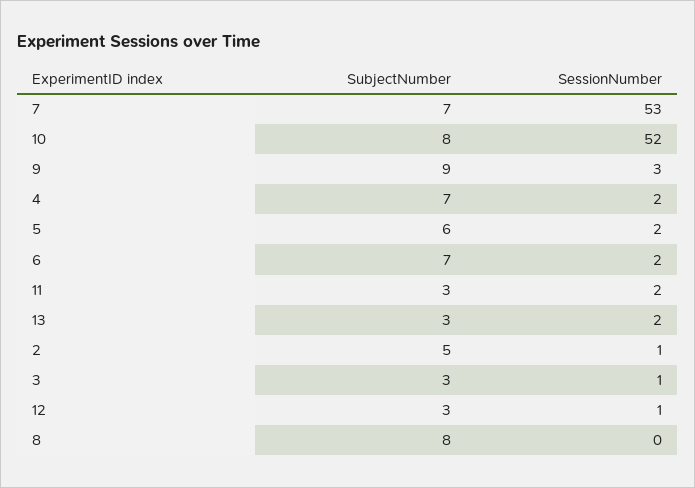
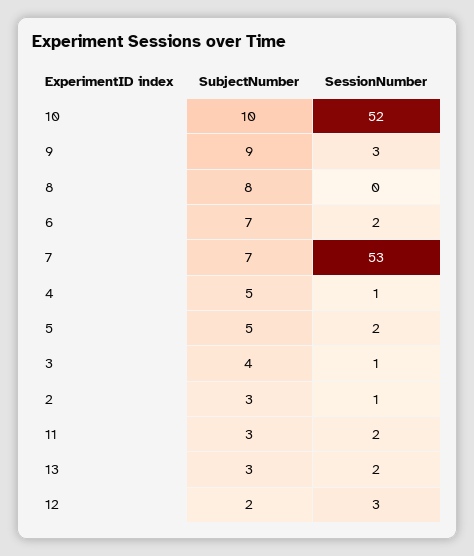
SubjectNumber, 10: 8 -> 10
SubjectNumber, 4: 7 -> 5
SessionNumber, 4: 2 -> 1
SubjectNumber, 5: 6 -> 5
SubjectNumber, 2: 5 -> 3
SubjectNumber, 3: 3 -> 4
SubjectNumber, 12: 3 -> 2
SessionNumber, 12: 1 -> 3

